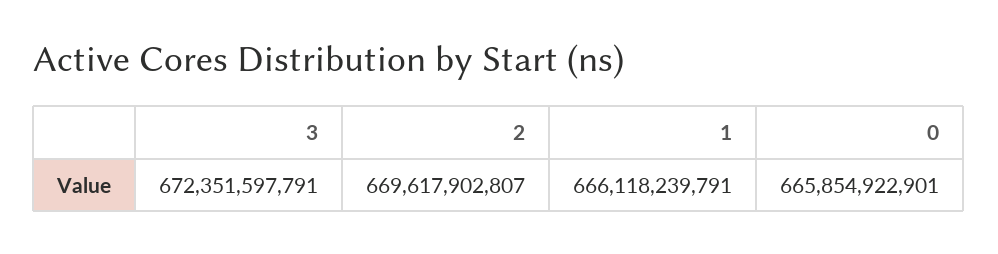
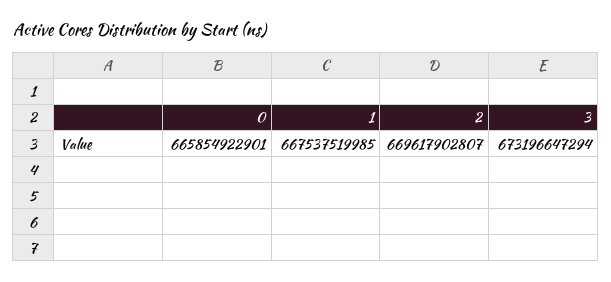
3: 672351597791 -> 673196647294
1: 666118239791 -> 667537519985

